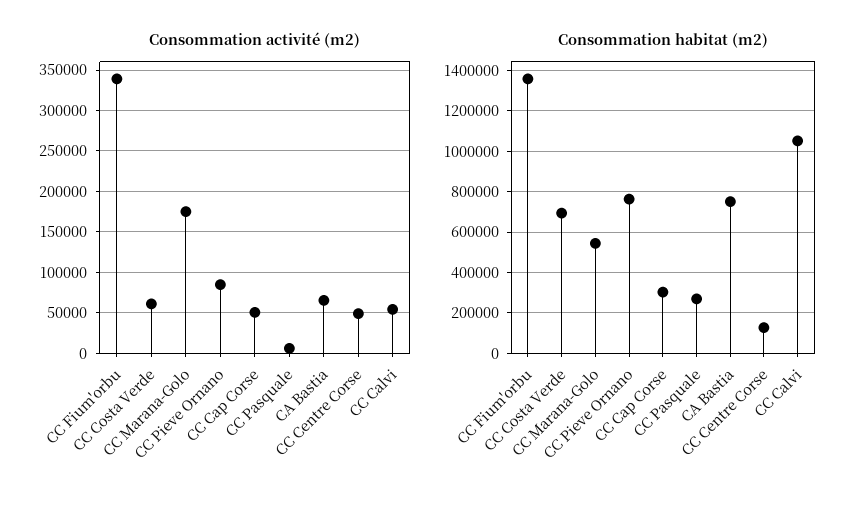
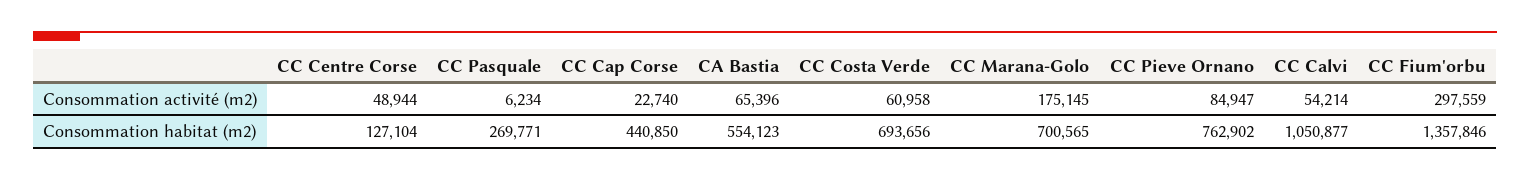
Consommation activité (m2), CC Fium'orbu: 340000 -> 297559
Consommation activité (m2), CC Cap Corse: 50000 -> 22740
Consommation habitat (m2), CC Marana-Golo: 550000 -> 700565
Consommation habitat (m2), CC Cap Corse: 300000 -> 440850
Consommation habitat (m2), CA Bastia: 750000 -> 554123

